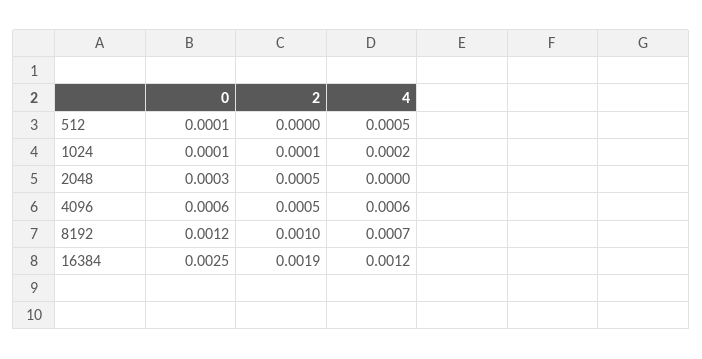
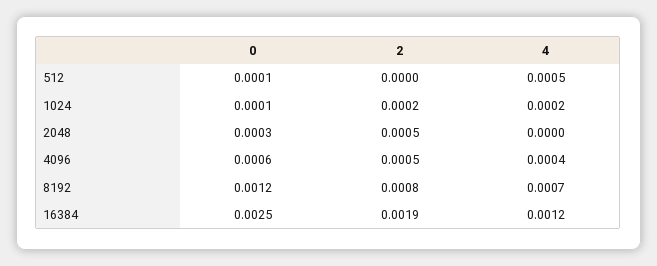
2, 1024: 0.0001 -> 0.0002
4, 4096: 0.0006 -> 0.0004
2, 8192: 0.001 -> 0.0008

